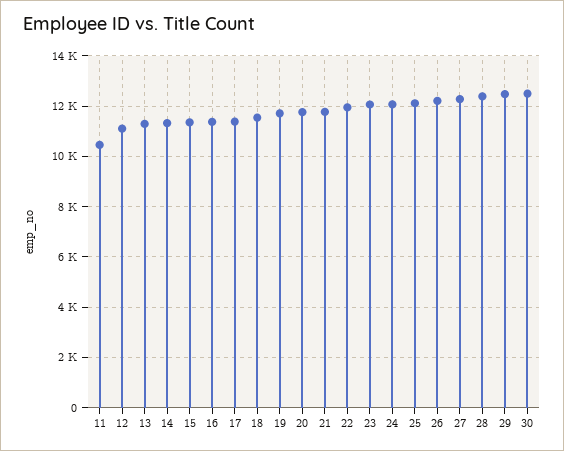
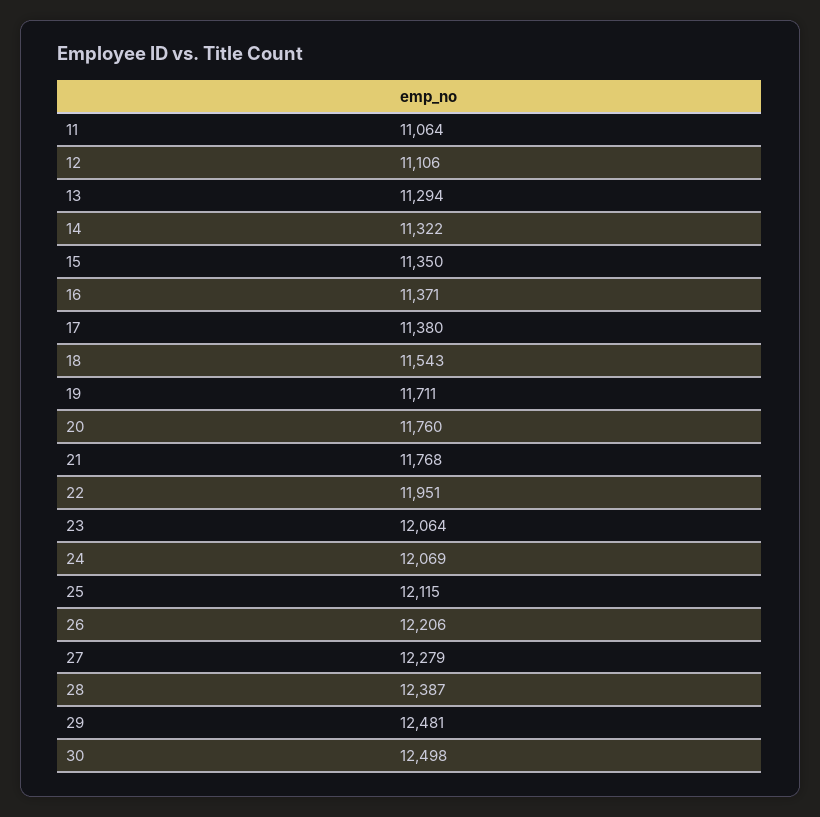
11: 10500 -> 11064

